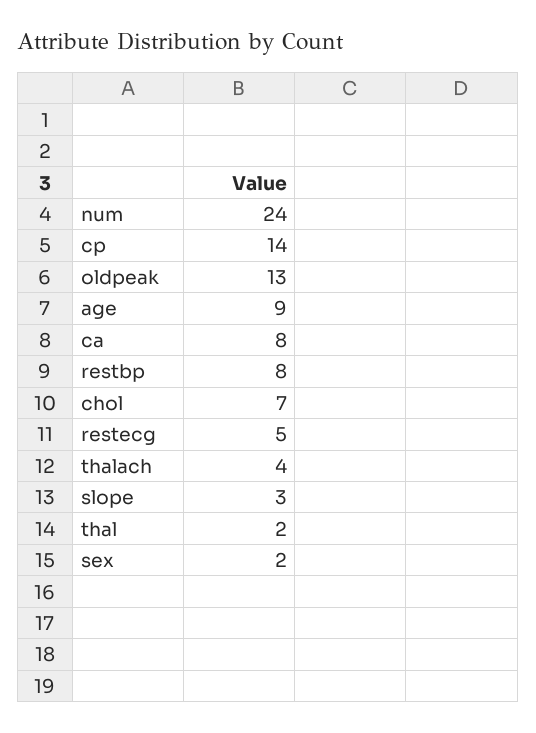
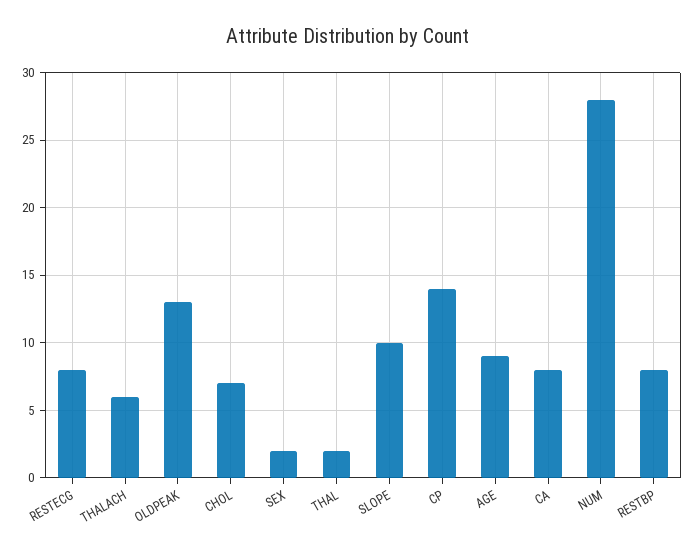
num: 24 -> 28
restecg: 5 -> 8
thalach: 4 -> 6
slope: 3 -> 10

